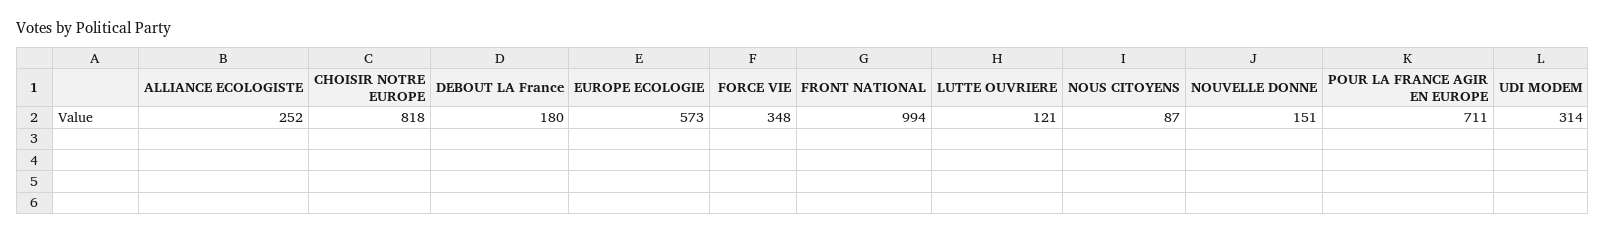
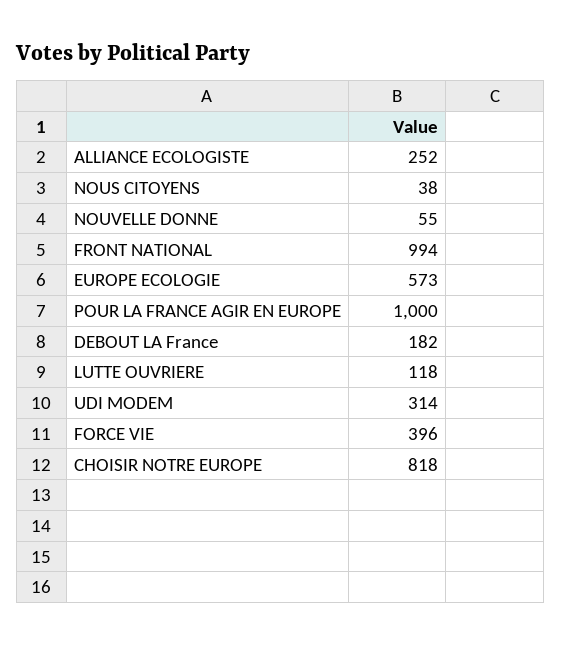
DEBOUT LA France: 180 -> 182
FORCE VIE: 348 -> 396
LUTTE OUVRIERE: 121 -> 118
NOUS CITOYENS: 87 -> 38
NOUVELLE DONNE: 151 -> 55
POUR LA FRANCE AGIR EN EUROPE: 711 -> 1000

